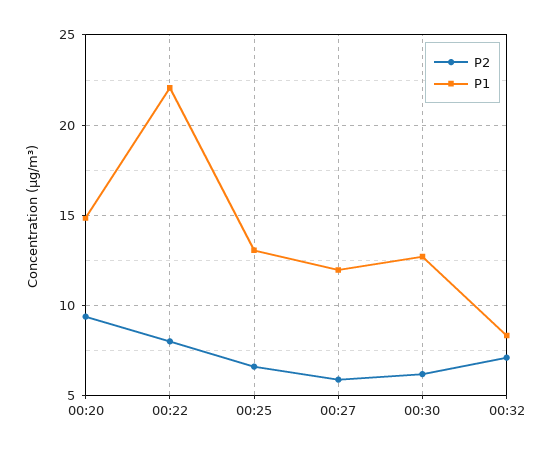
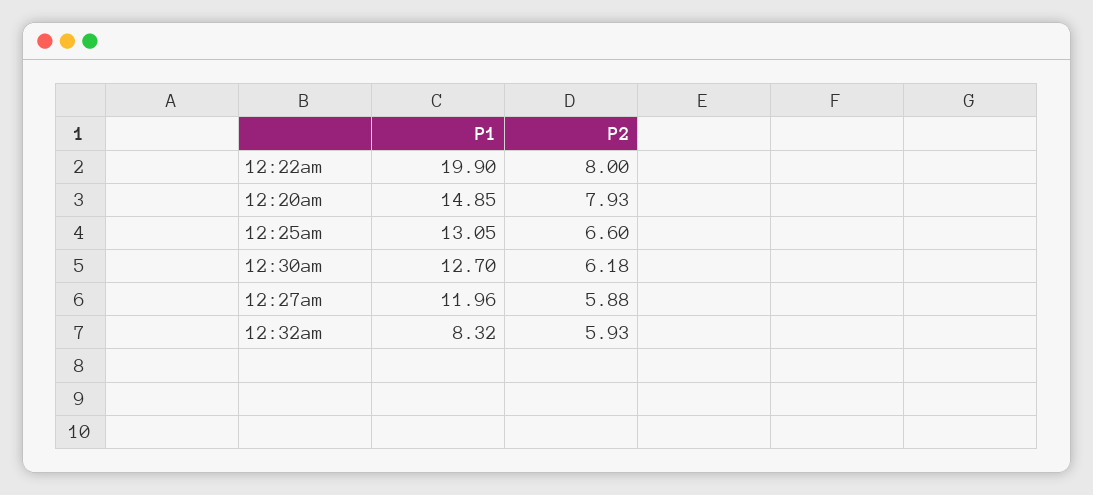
P2, 00:20: 9.5 -> 7.93
P1, 00:22: 22 -> 19.9
P2, 00:32: 7 -> 5.93

